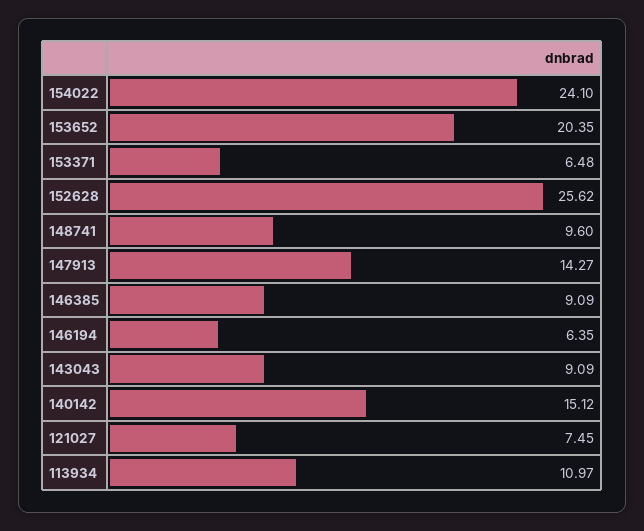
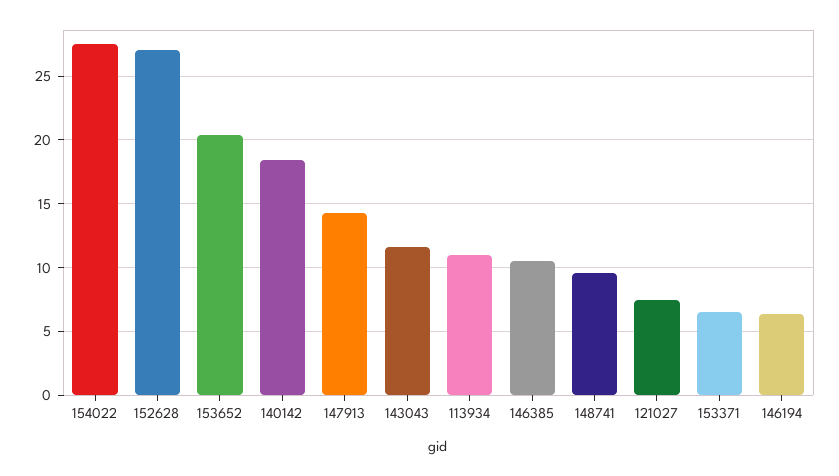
154022: 24.1 -> 27.5
152628: 25.62 -> 27
146385: 9.09 -> 10.5
143043: 9.09 -> 11.5
140142: 15.12 -> 18.5

